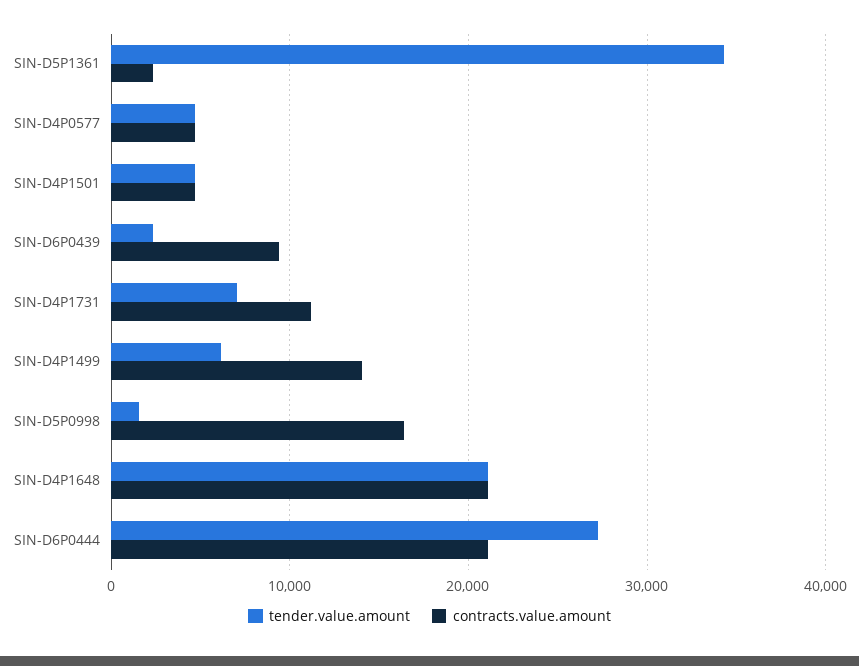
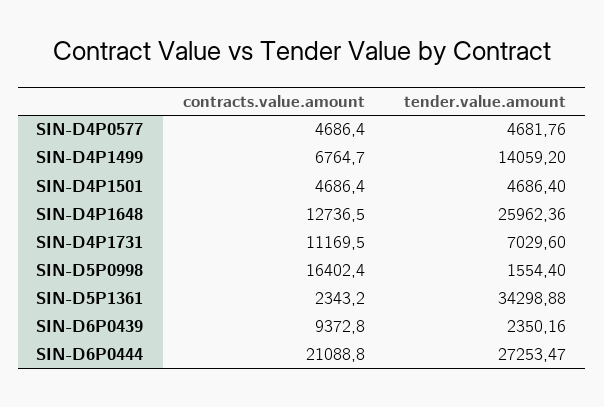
tender.value.amount, SIN-D4P1499: 6000 -> 14059.2
contracts.value.amount, SIN-D4P1499: 14000 -> 6764.7
tender.value.amount, SIN-D4P1648: 21000 -> 25962.36
contracts.value.amount, SIN-D4P1648: 21000 -> 12736.5

